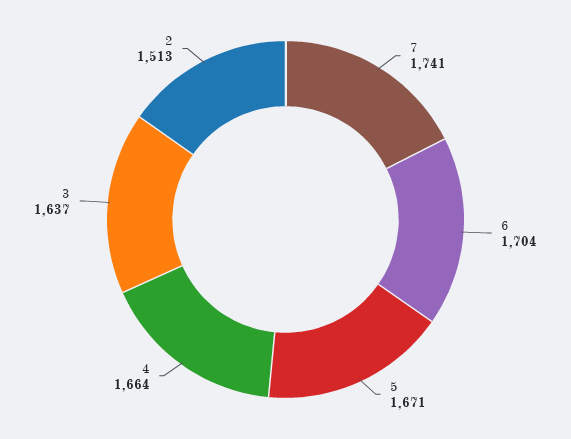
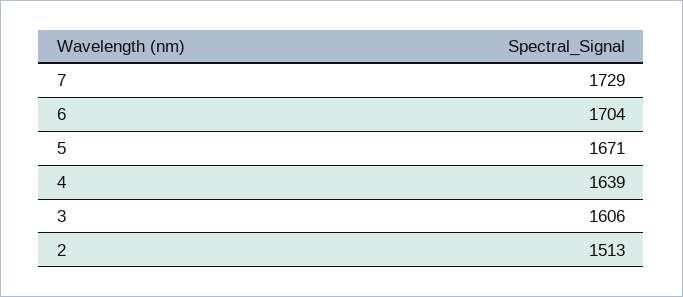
7: 1741 -> 1729
4: 1664 -> 1639
3: 1637 -> 1606

